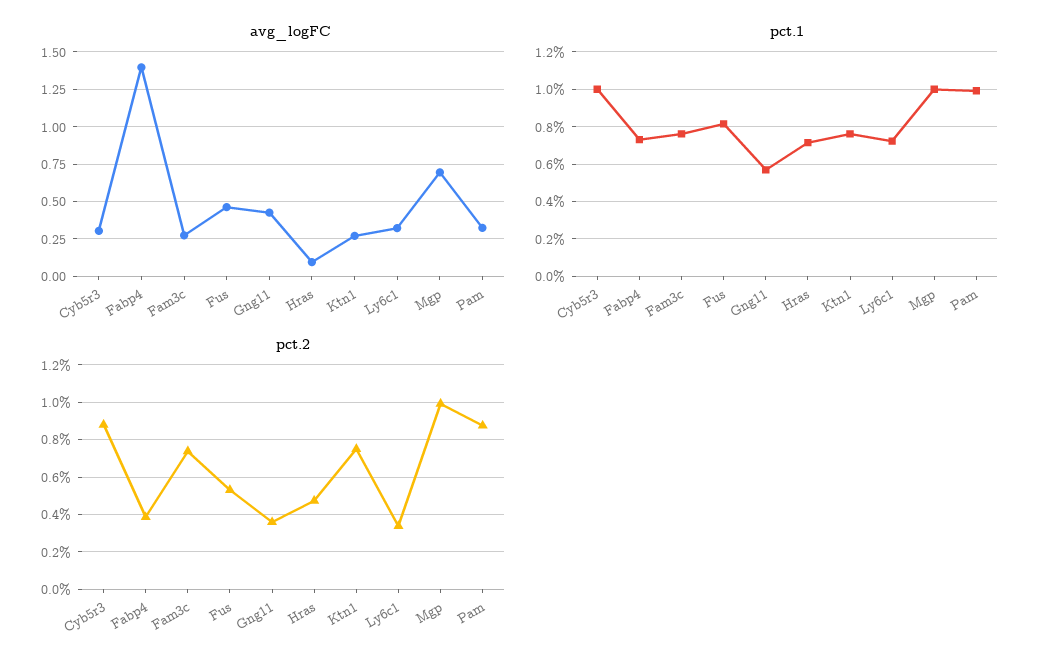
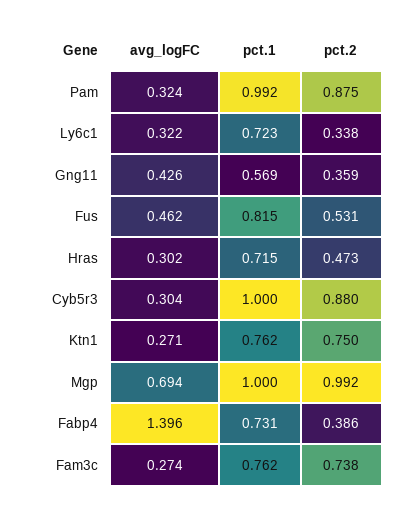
avg_logFC, Hras: 0.1 -> 0.302

